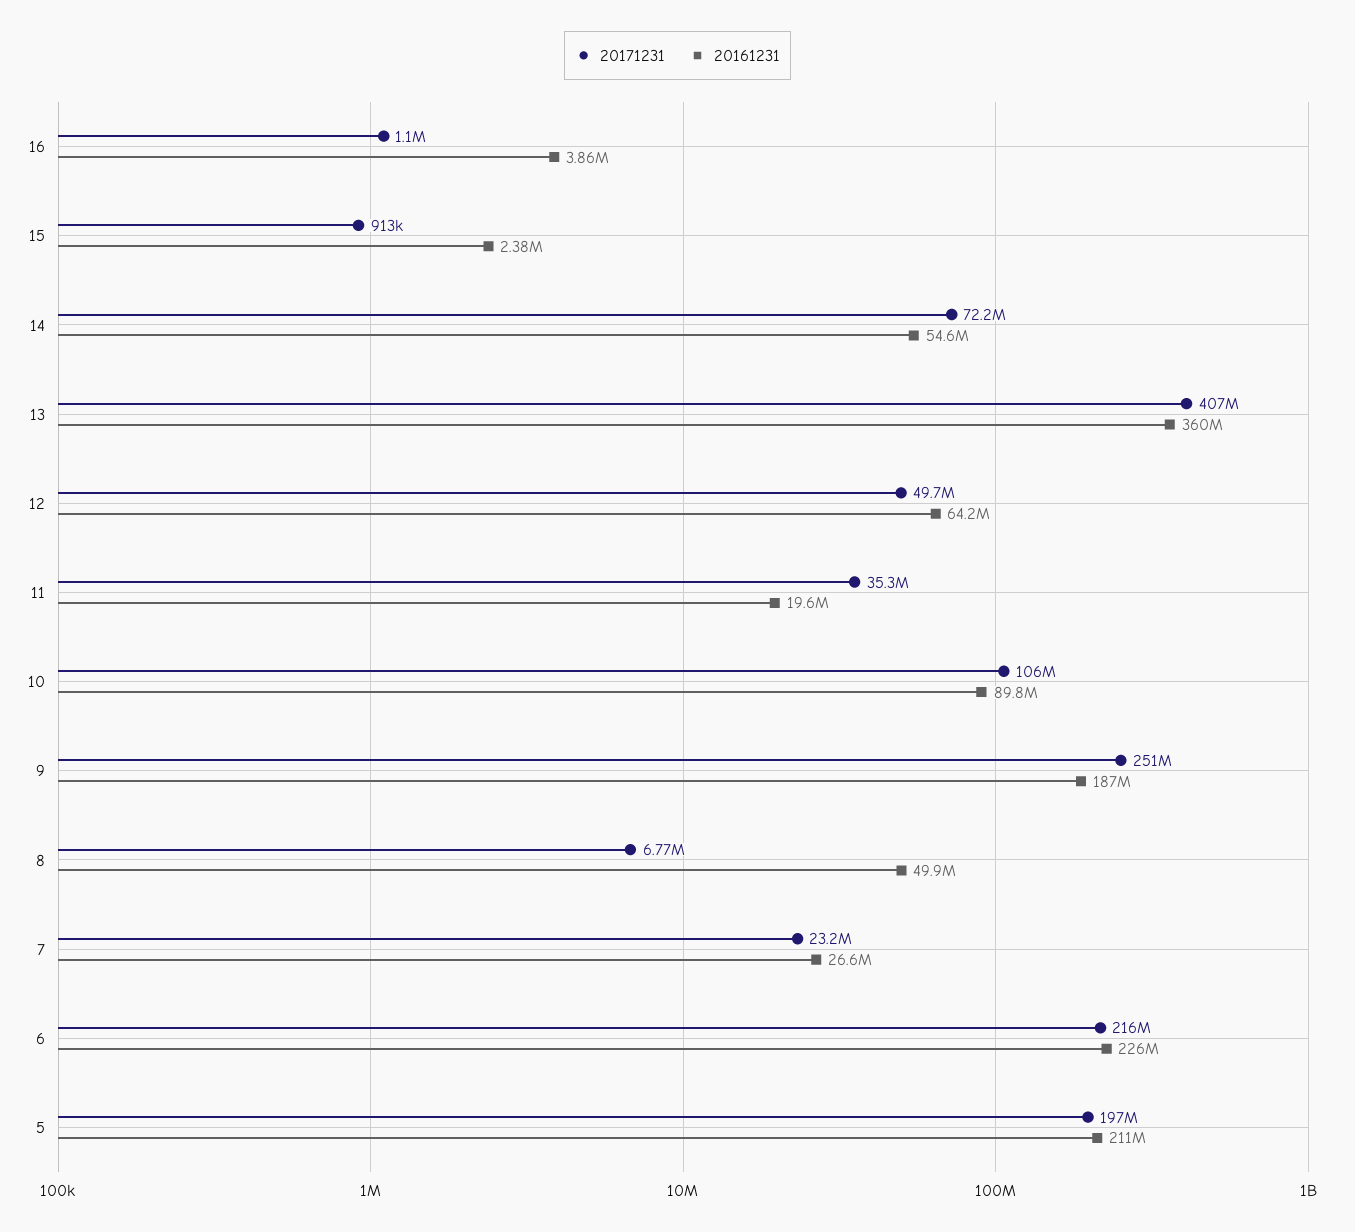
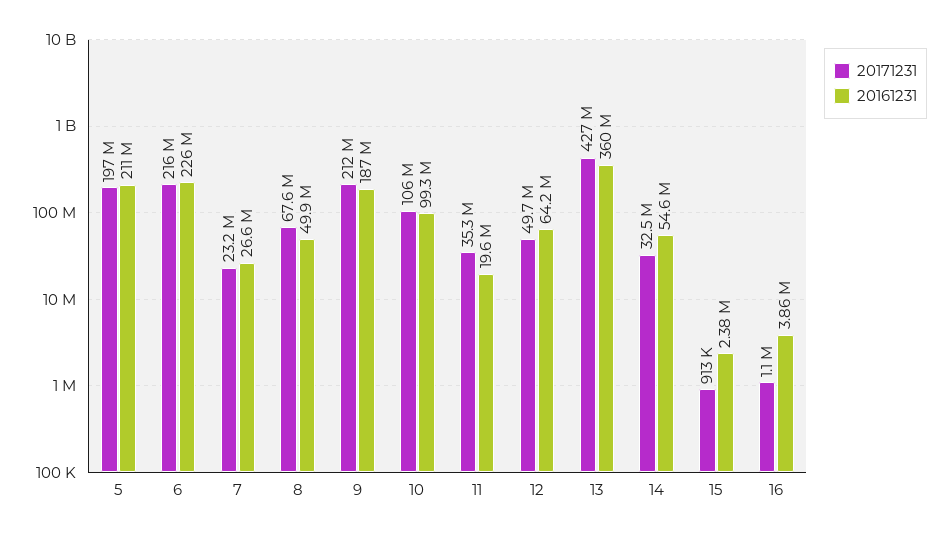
20171231, 14: 72200000 -> 32500000
20171231, 13: 407000000 -> 427000000
20161231, 10: 89800000 -> 99300000
20171231, 9: 251000000 -> 212000000
20171231, 8: 6770000 -> 67600000

